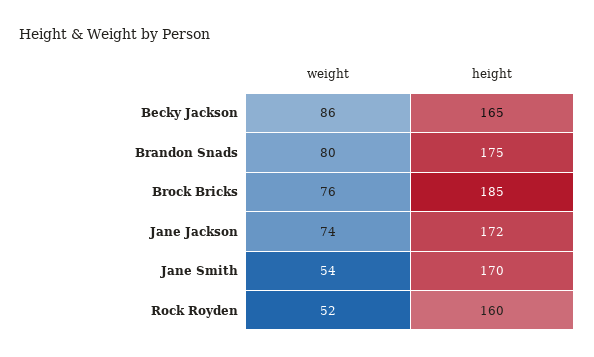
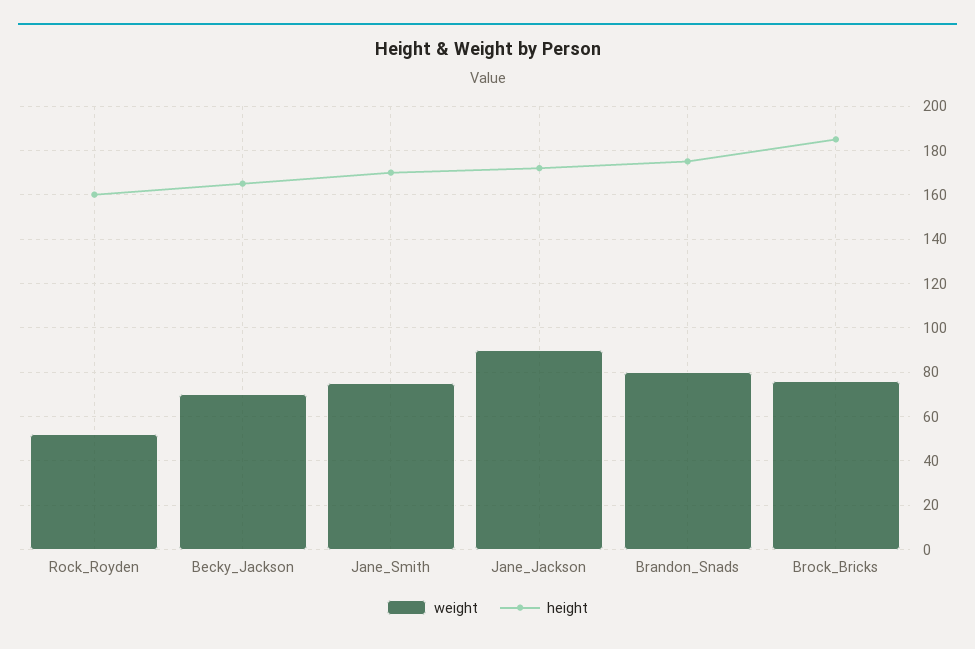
weight, Becky Jackson: 86 -> 70
weight, Jane Jackson: 74 -> 90
weight, Jane Smith: 54 -> 75

